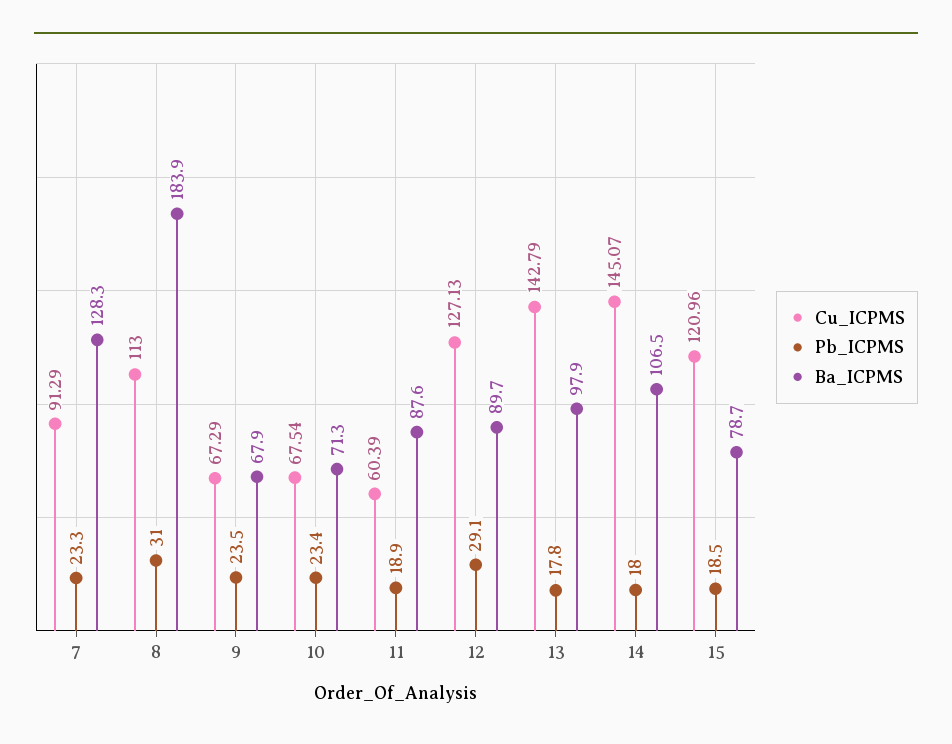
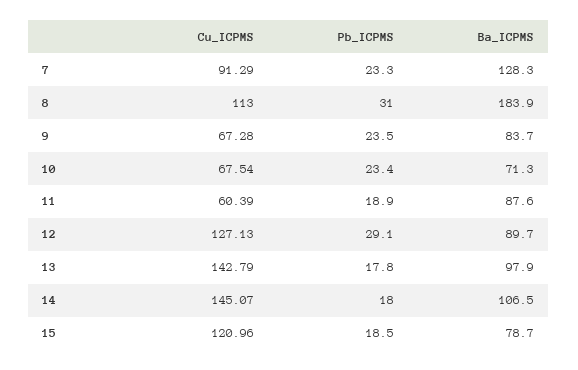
Cu_ICPMS, 9: 67.29 -> 67.28
Ba_ICPMS, 9: 67.9 -> 83.7

